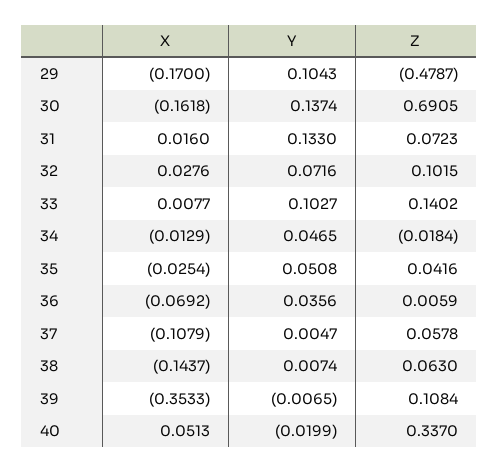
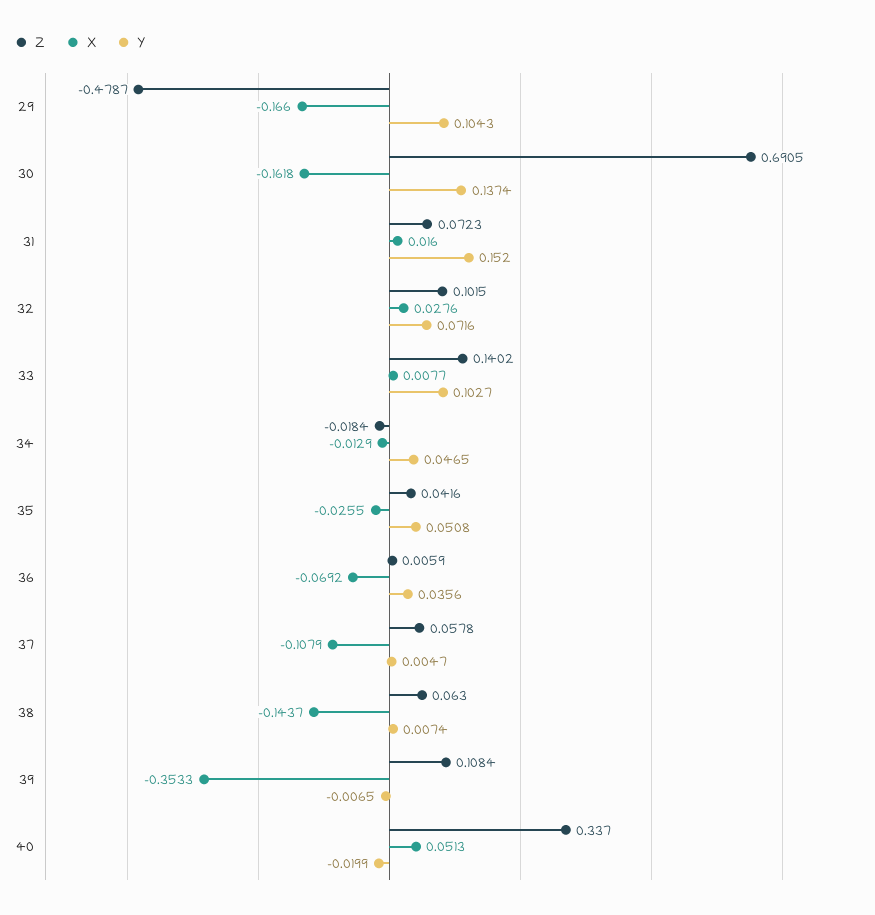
X, 29: -0.17 -> -0.166
Y, 31: 0.133 -> 0.152
X, 35: -0.0254 -> -0.0255

